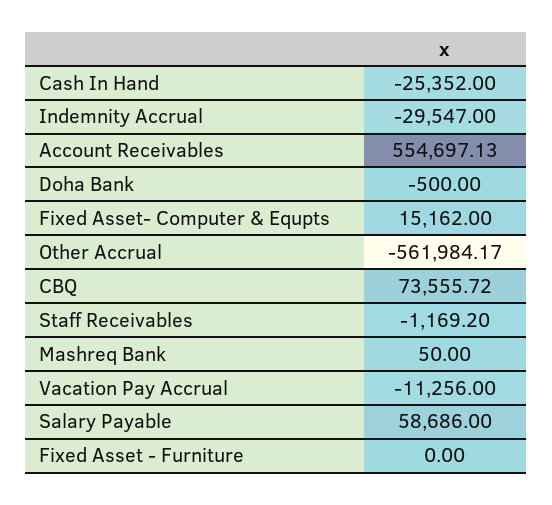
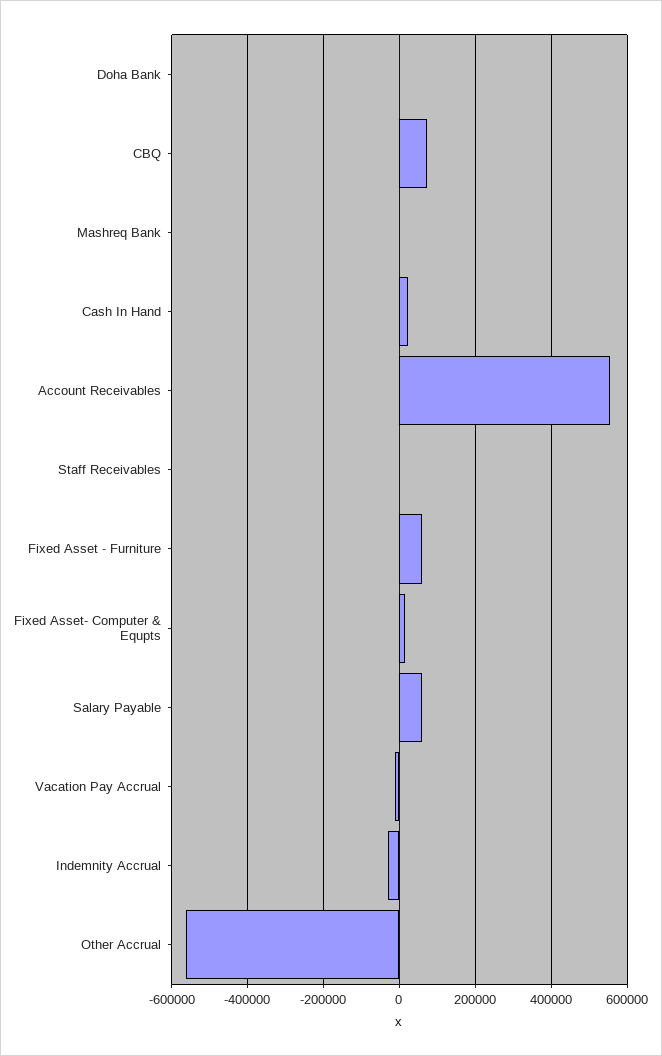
Cash In Hand: -25352 -> 20000
Fixed Asset - Furniture: 0 -> 60000

